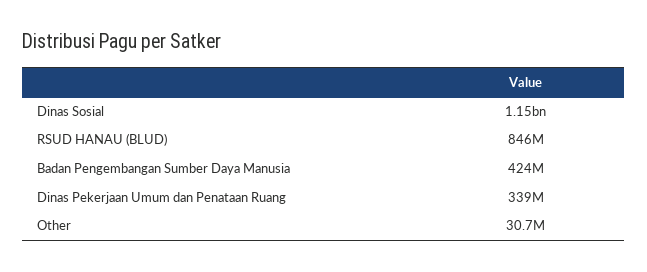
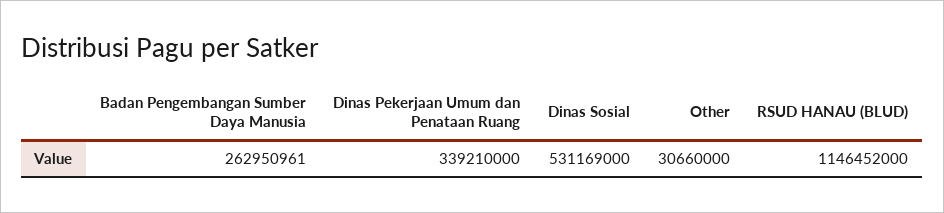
Dinas Sosial: 1150000000 -> 531169000
RSUD HANAU (BLUD): 846000000 -> 1146452000
Badan Pengembangan Sumber Daya Manusia: 424000000 -> 262950961

